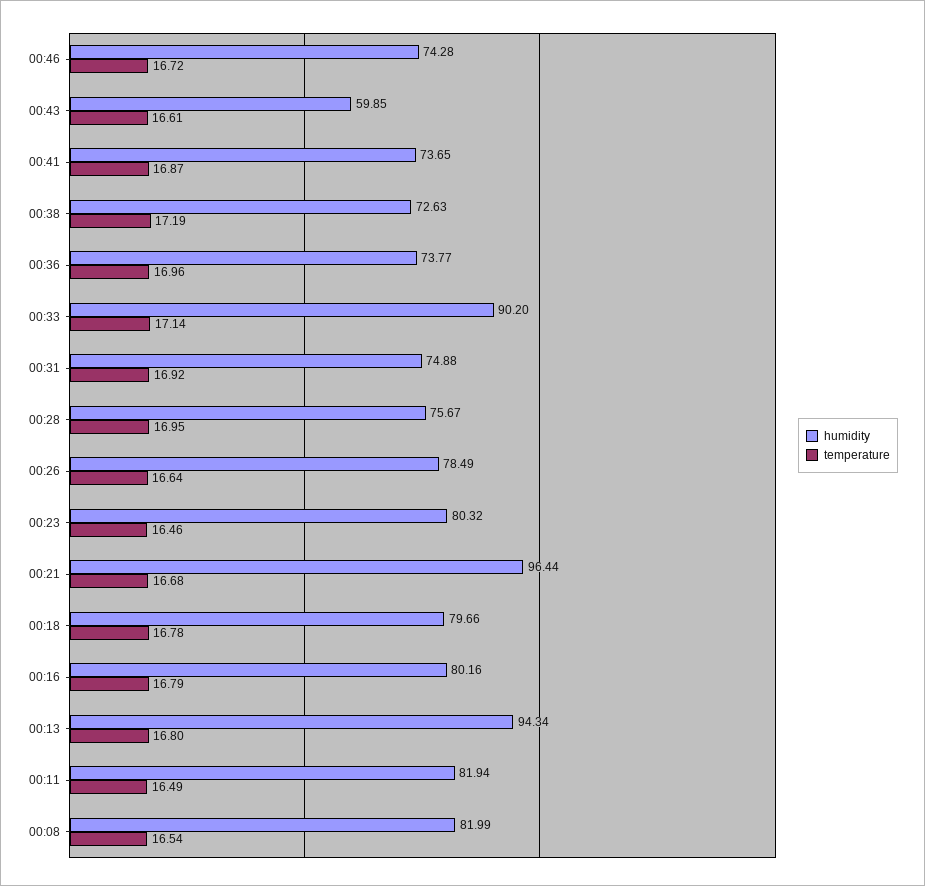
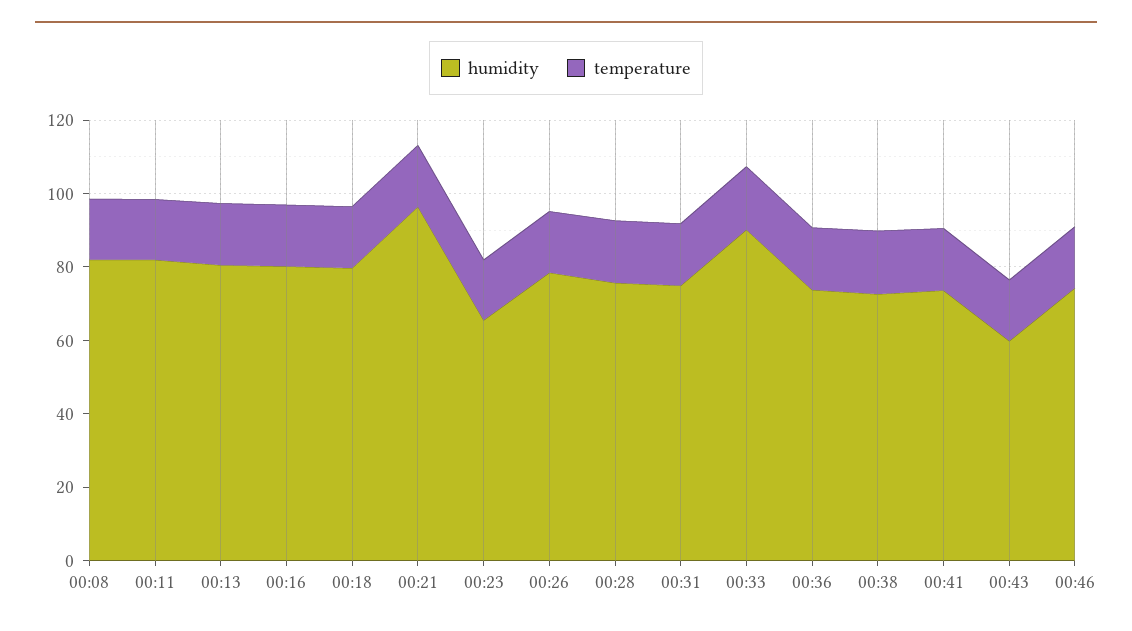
humidity, 00:23: 80.32 -> 65
humidity, 00:13: 94.34 -> 80

